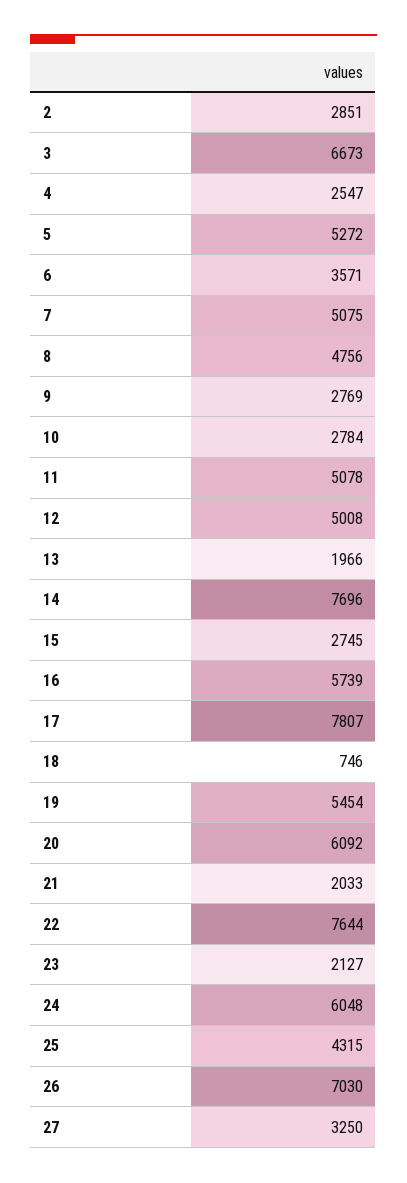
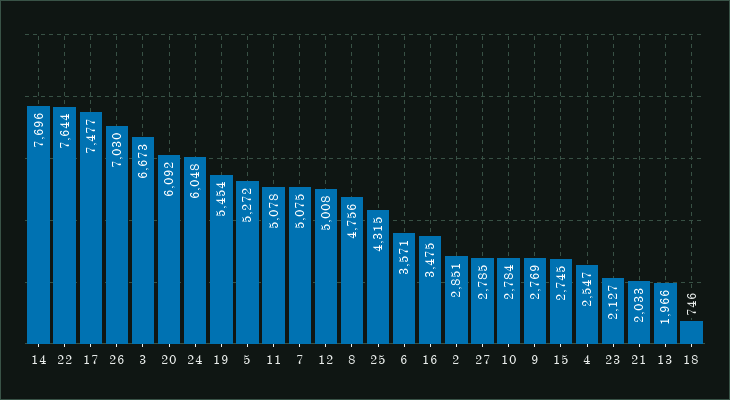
16: 5739 -> 3475
17: 7807 -> 7477
27: 3250 -> 2785

